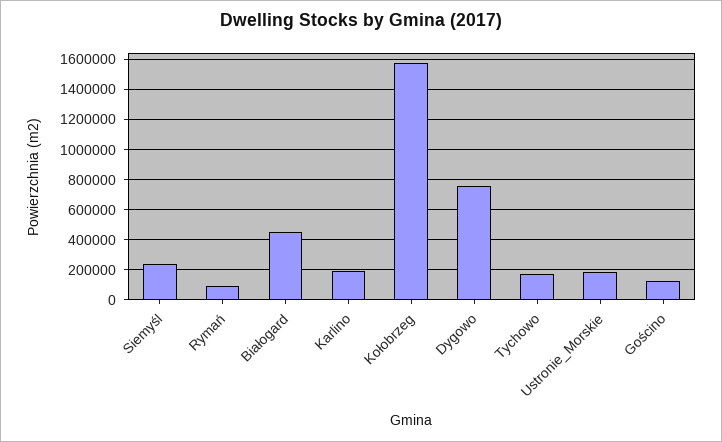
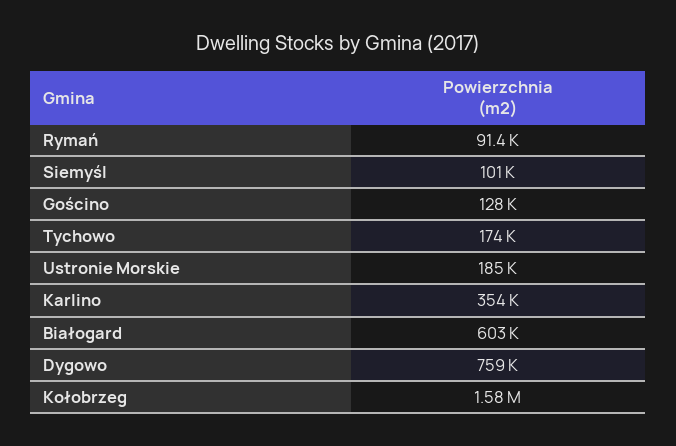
Siemyśl: 250000 -> 101000
Białogard: 450000 -> 603000
Karlino: 200000 -> 354000

